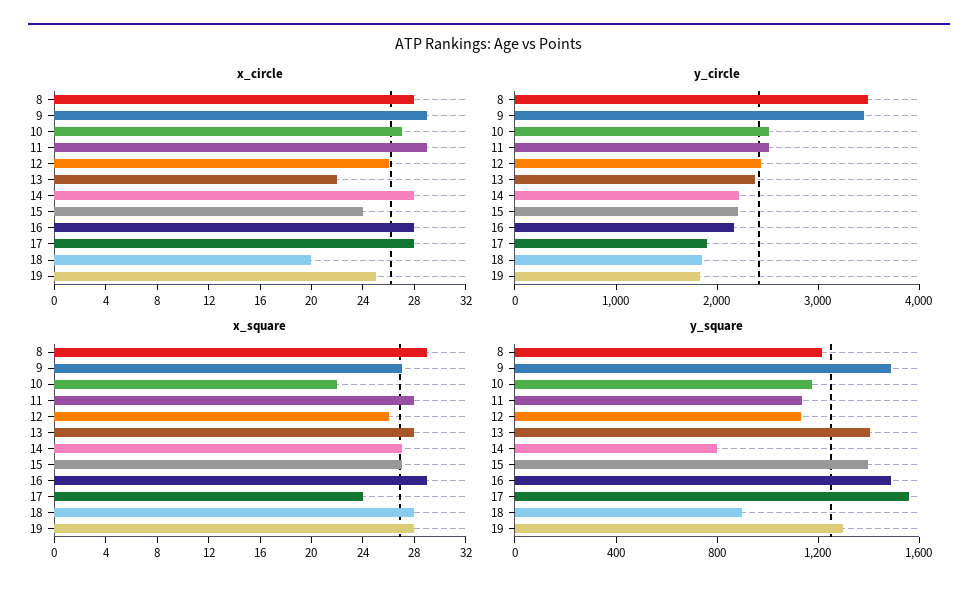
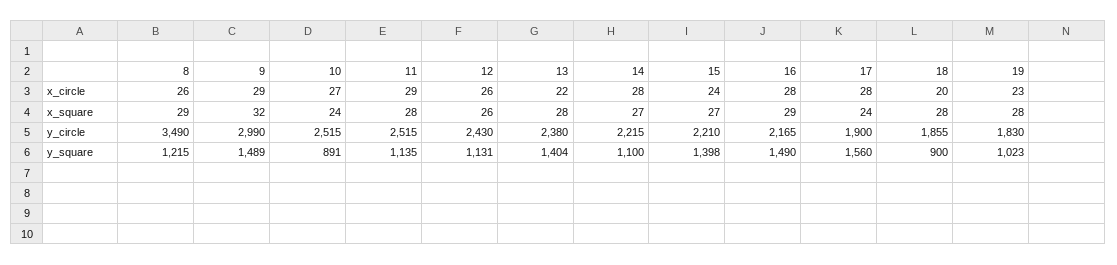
x_circle, 8: 28 -> 26
x_circle, 19: 25 -> 23
y_circle, 9: 3400 -> 2990
x_square, 9: 27 -> 32
x_square, 10: 22 -> 24
y_square, 10: 1200 -> 891
y_square, 14: 800 -> 1100
y_square, 19: 1300 -> 1023

